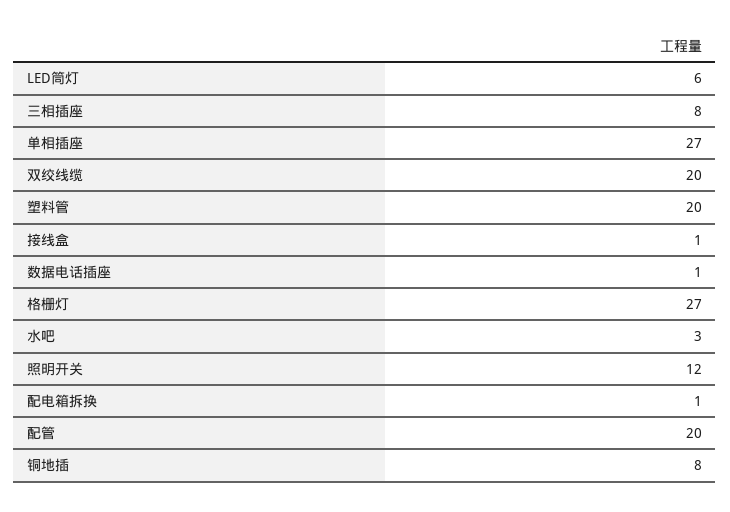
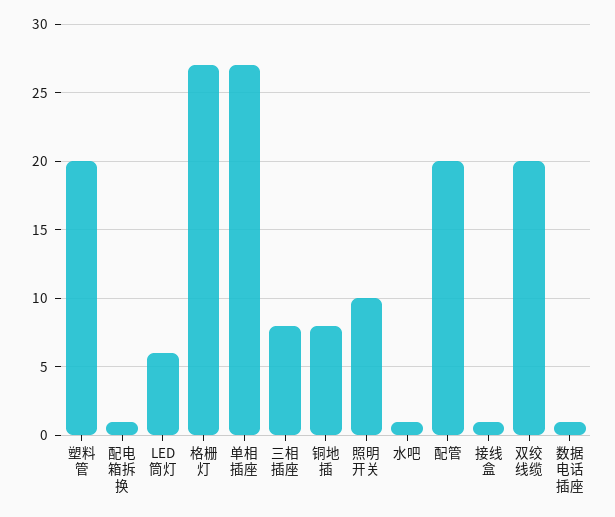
水吧: 3 -> 1
照明开关: 12 -> 10

